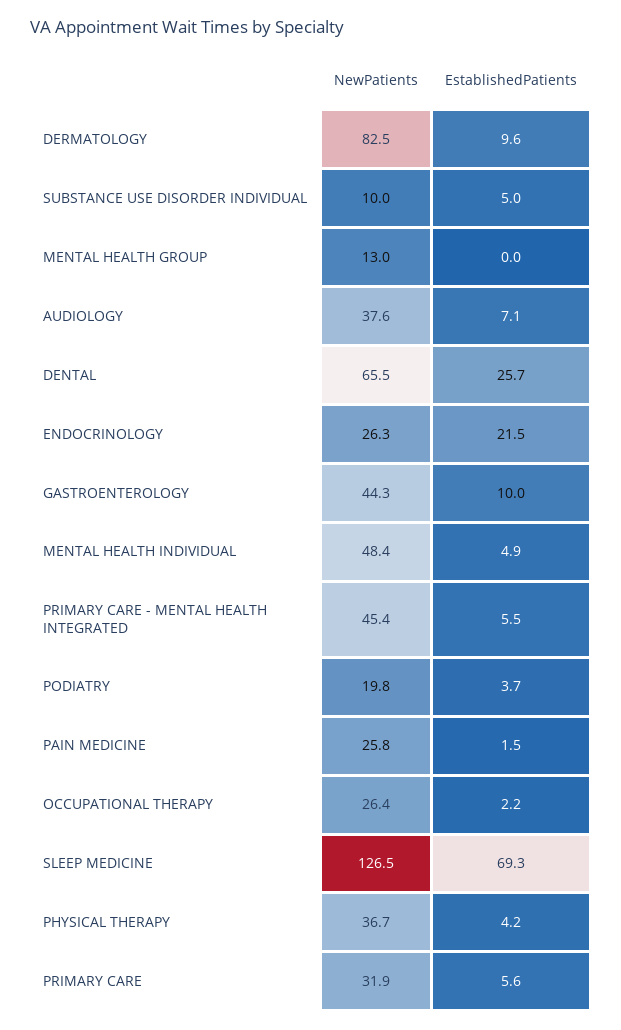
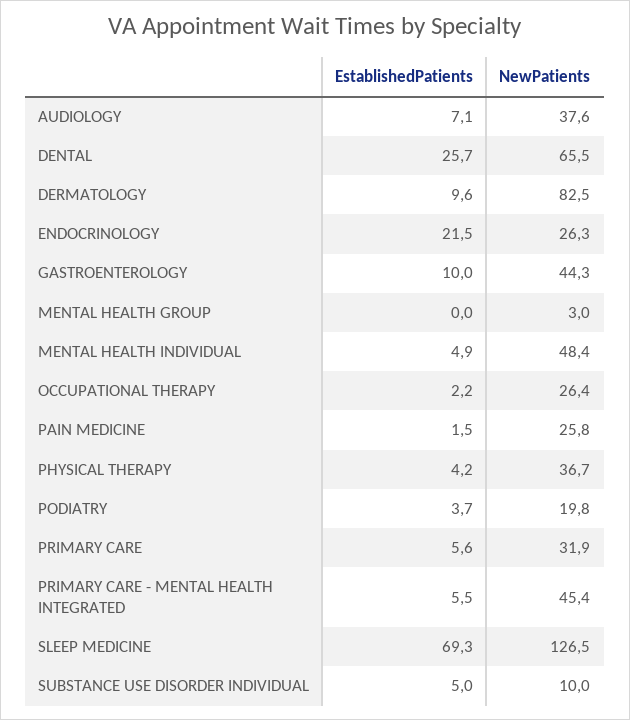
NewPatients, MENTAL HEALTH GROUP: 13 -> 3

